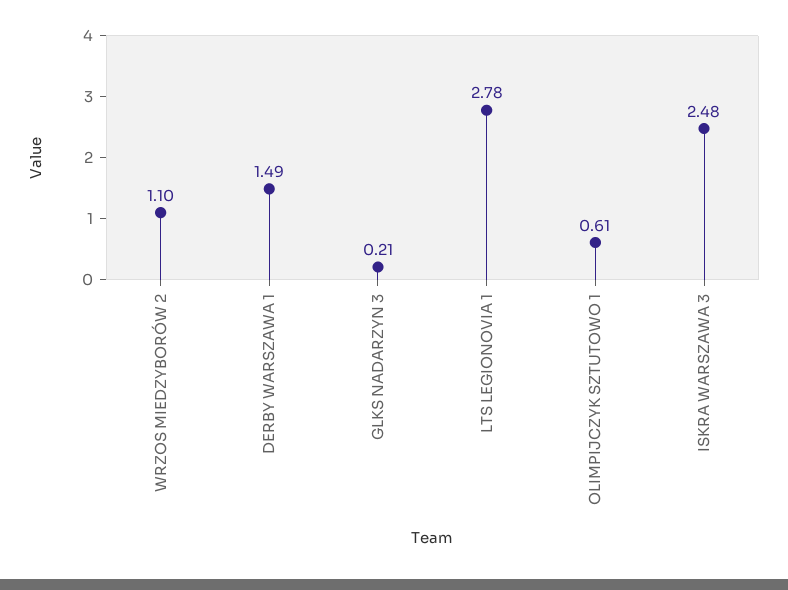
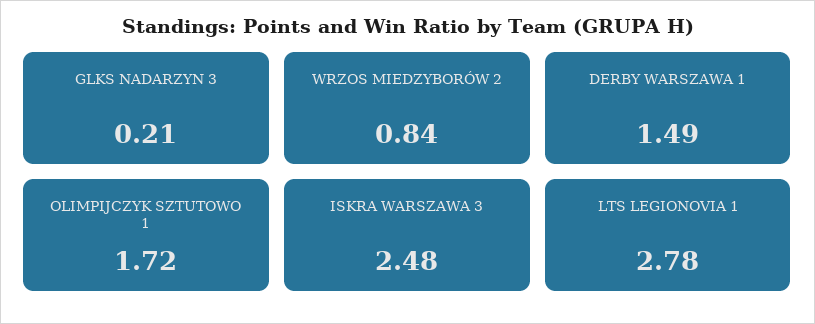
WRZOS MIEDZYBORÓW 2: 1.1 -> 0.84
OLIMPIJCZYK SZTUTOWO 1: 0.61 -> 1.72

